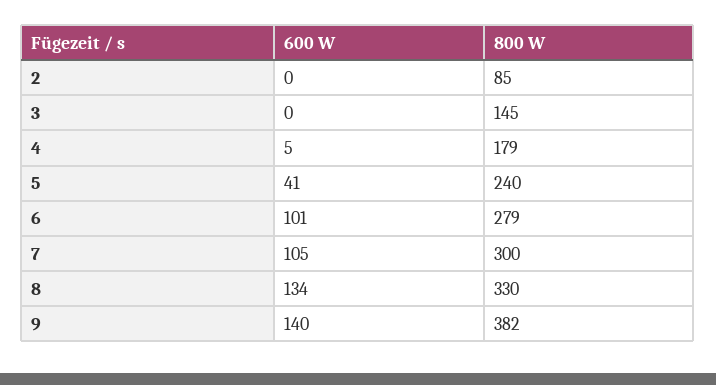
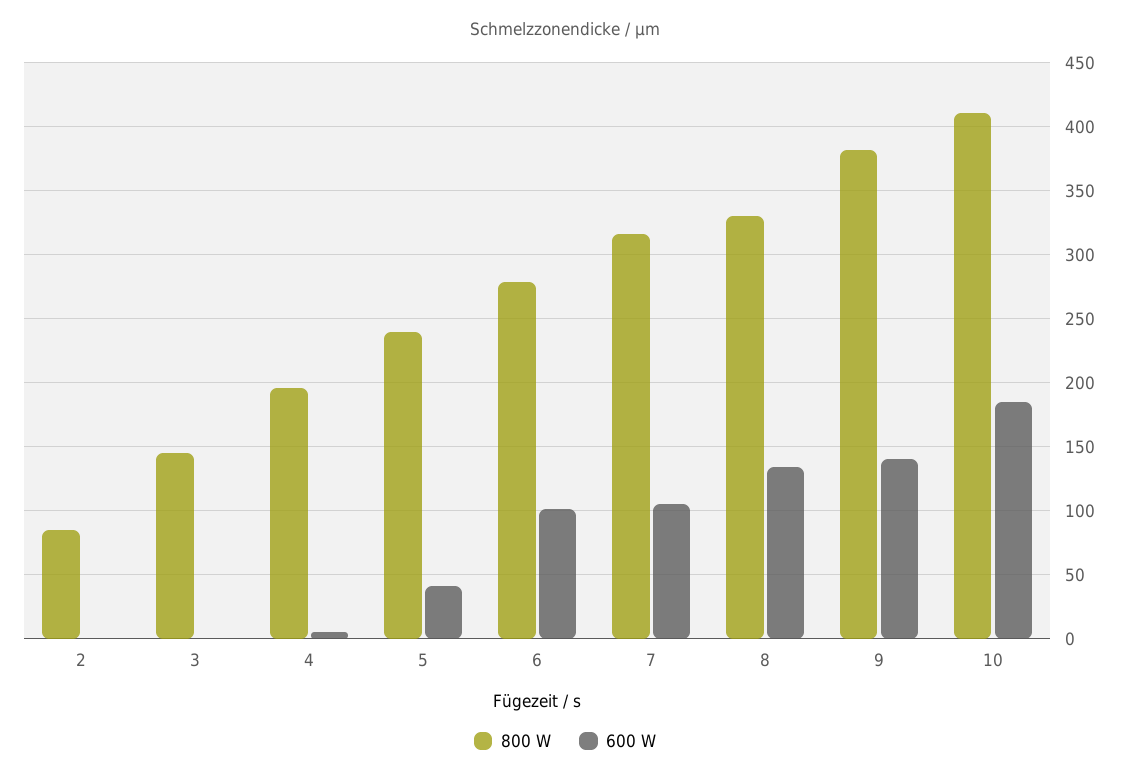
800 W, 4: 179 -> 195
800 W, 7: 300 -> 315
800 W, 10: none -> 410
600 W, 10: none -> 185

